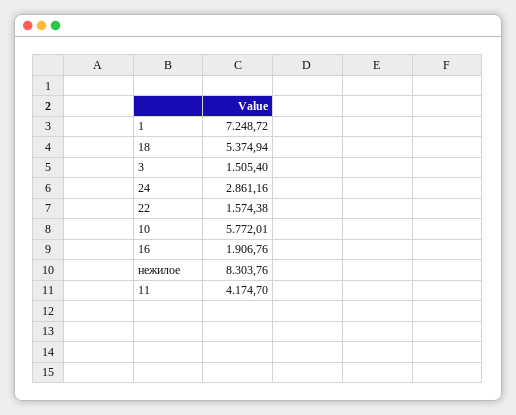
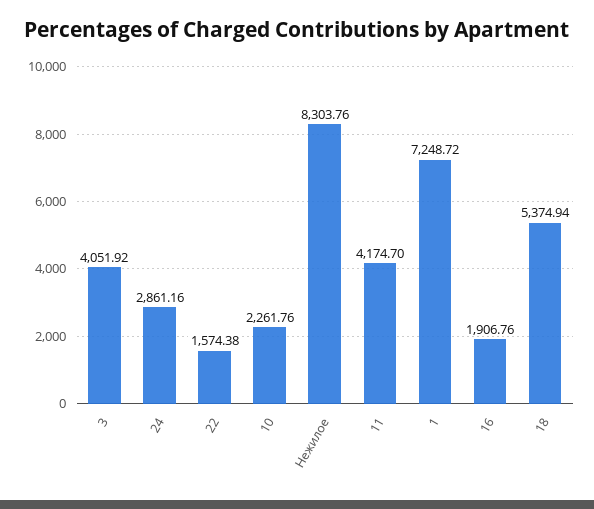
3: 1505.4 -> 4051.92
10: 5772.01 -> 2261.76

